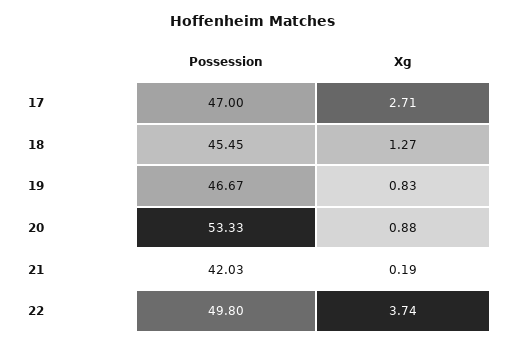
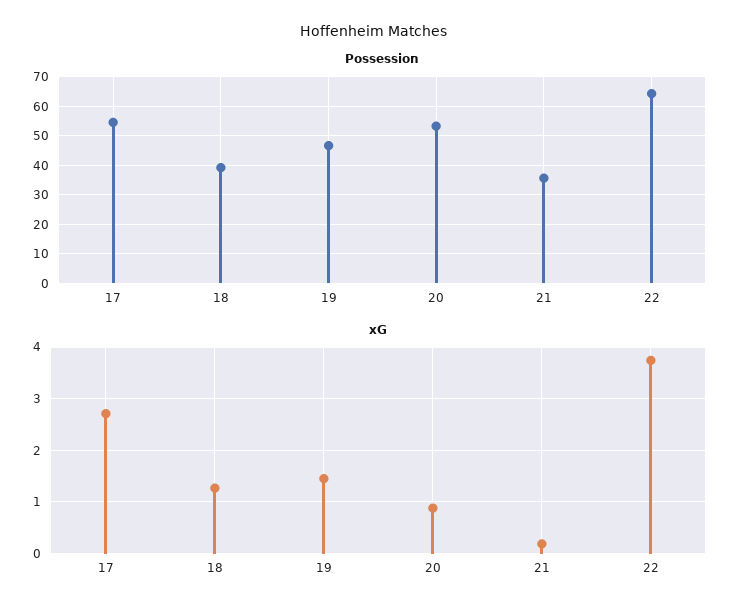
Possession, 17: 47 -> 55
Possession, 18: 45.45 -> 40
Xg, 19: 0.83 -> 1.4
Possession, 21: 42.03 -> 35
Possession, 22: 49.8 -> 65

